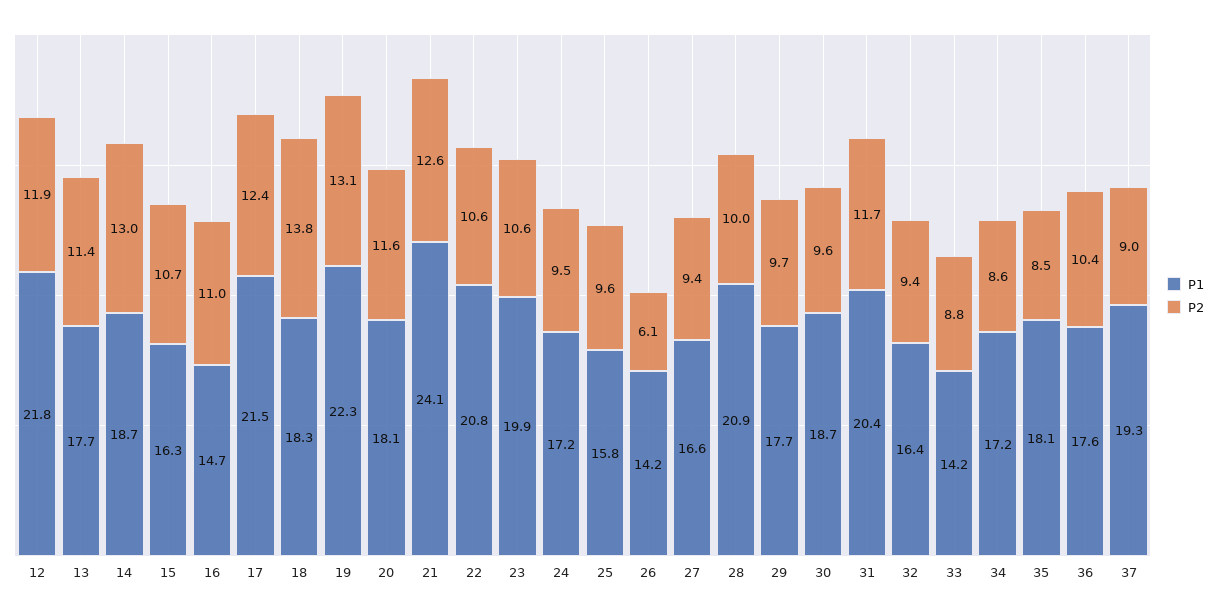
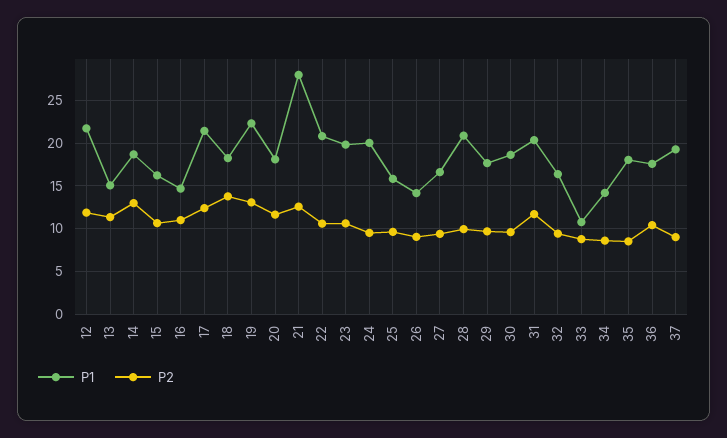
P1, 13: 17.7 -> 15
P1, 21: 24.1 -> 28
P1, 24: 17.2 -> 20
P2, 26: 6.1 -> 9
P1, 33: 14.2 -> 11
P1, 34: 17.2 -> 14

